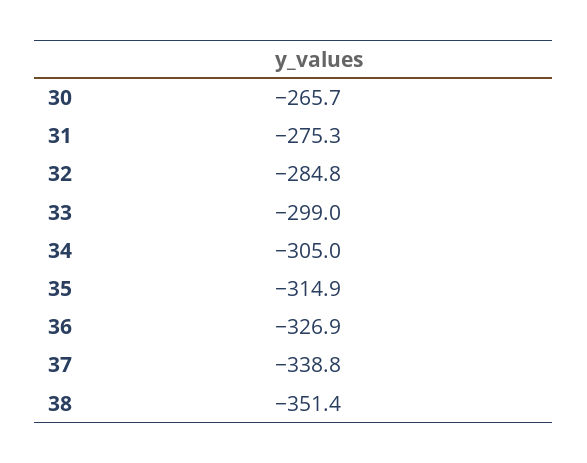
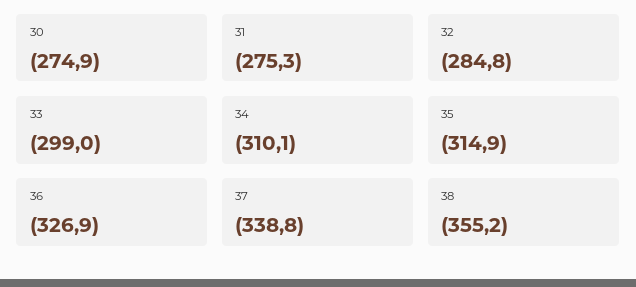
30: -265.7 -> -274.9
34: -305 -> -310.1
38: -351.4 -> -355.2

